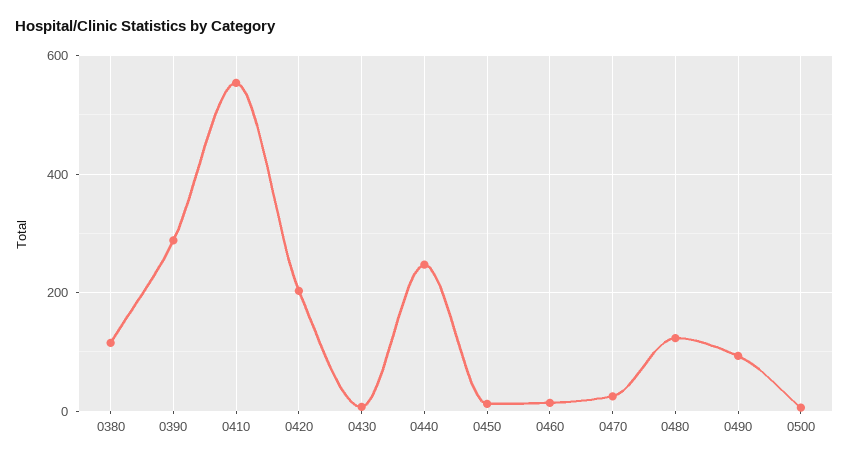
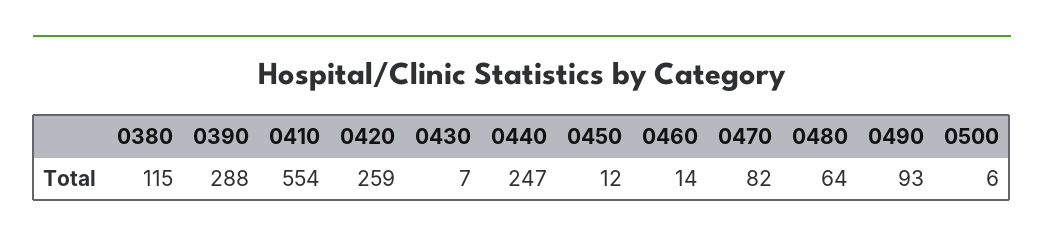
0420: 200 -> 259
0470: 20 -> 82
0480: 120 -> 64

